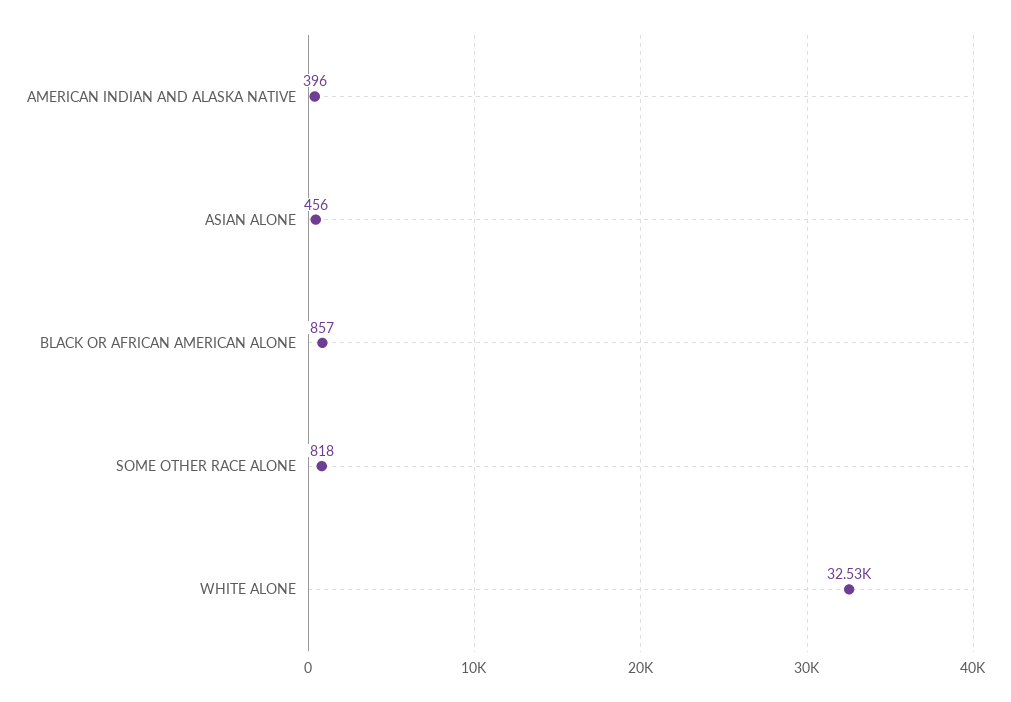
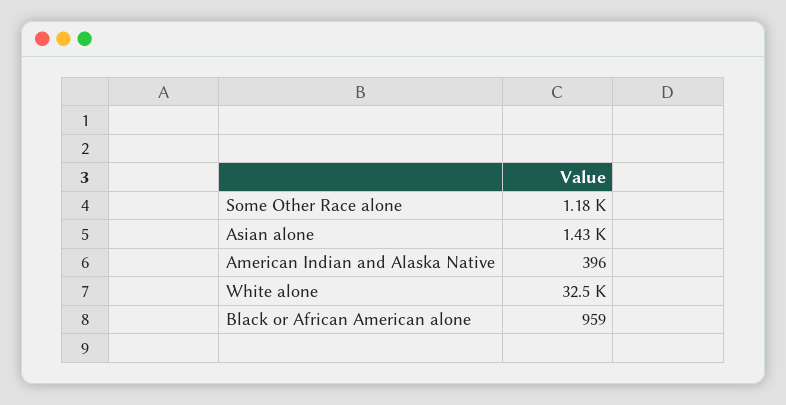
ASIAN ALONE: 456 -> 1430
BLACK OR AFRICAN AMERICAN ALONE: 857 -> 959
SOME OTHER RACE ALONE: 818 -> 1180

